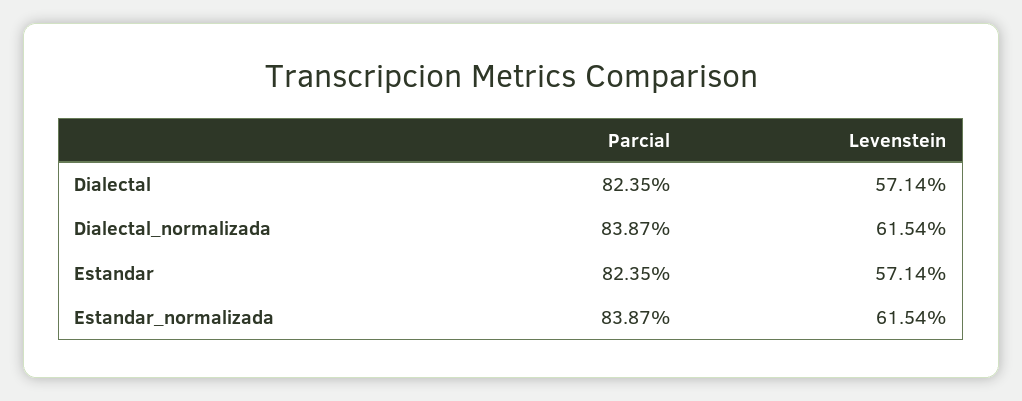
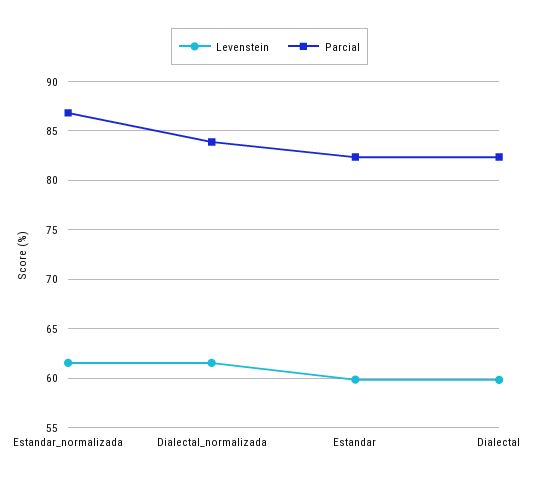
Levenstein, Dialectal: 57.14 -> 60
Levenstein, Estandar: 57.14 -> 60
Parcial, Estandar_normalizada: 83.87 -> 87

